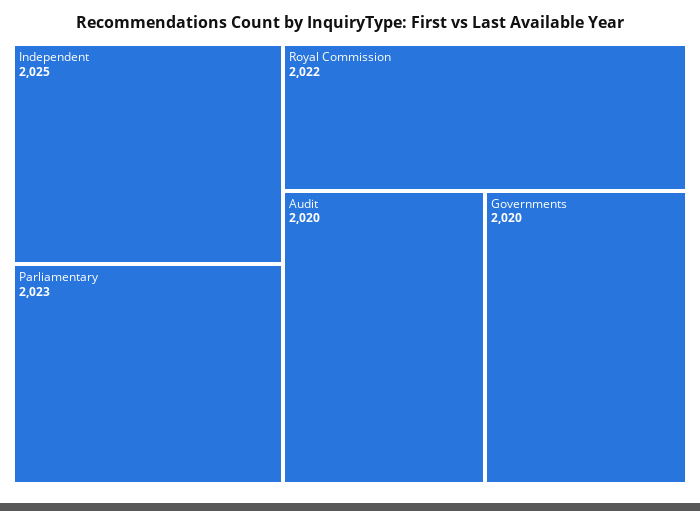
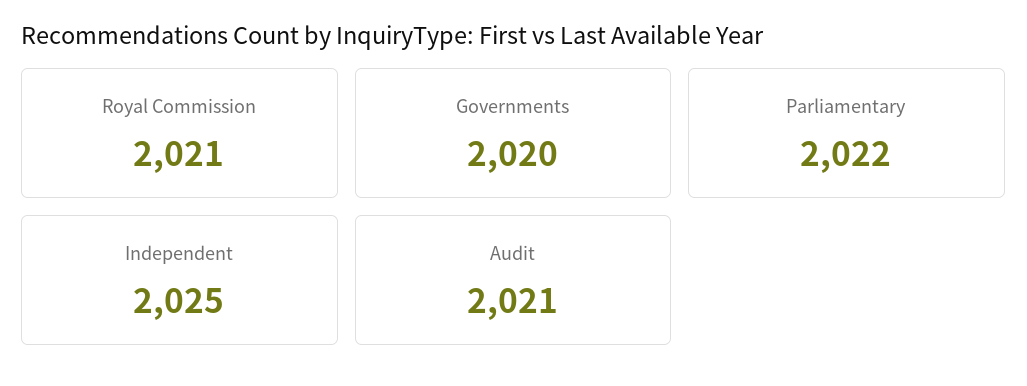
Parliamentary: 2023 -> 2022
Royal Commission: 2022 -> 2021
Audit: 2020 -> 2021

